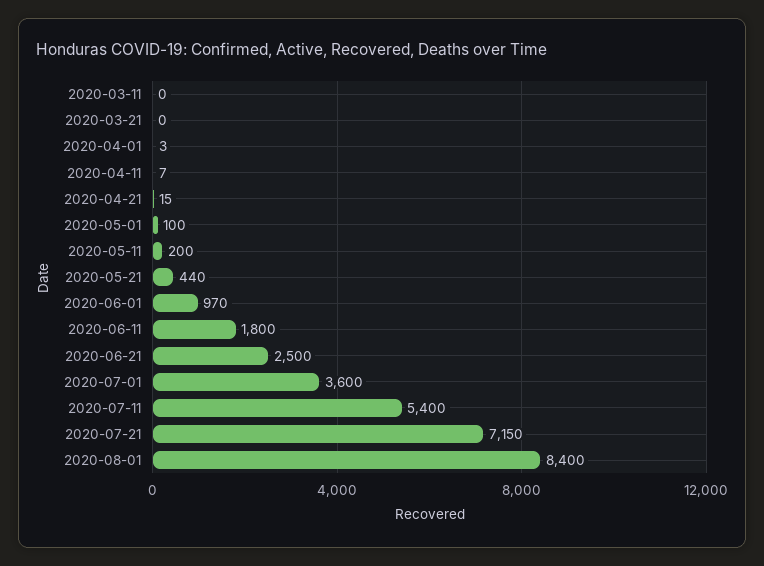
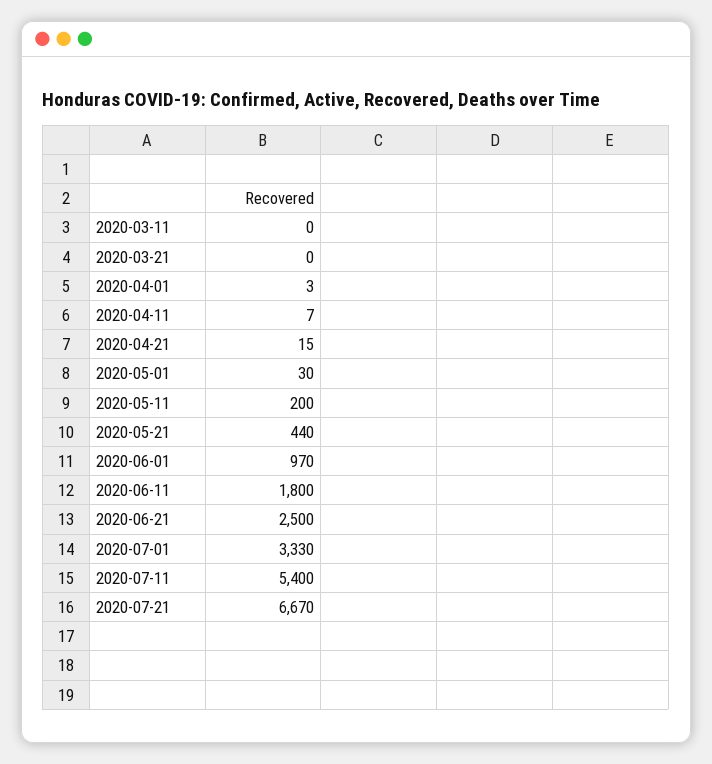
2020-05-01: 100 -> 30
2020-07-01: 3600 -> 3330
2020-07-21: 7150 -> 6670
2020-08-01: 8400 -> none

